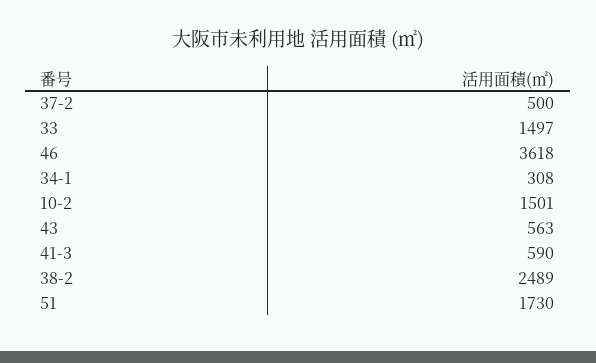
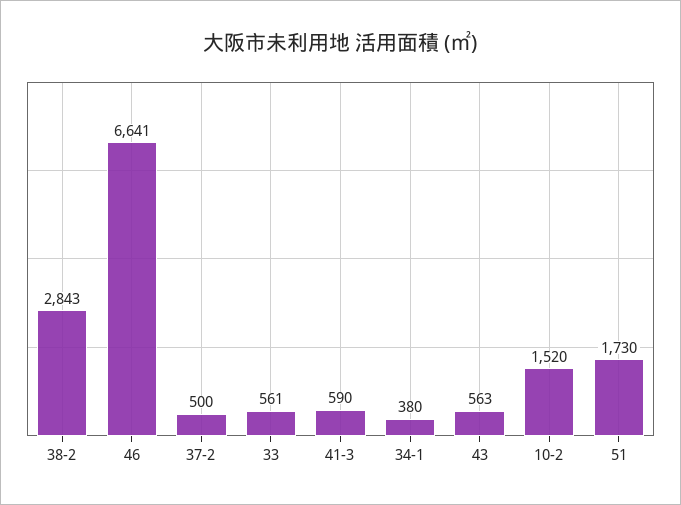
33: 1497 -> 561
46: 3618 -> 6641
34-1: 308 -> 380
10-2: 1501 -> 1520
38-2: 2489 -> 2843

